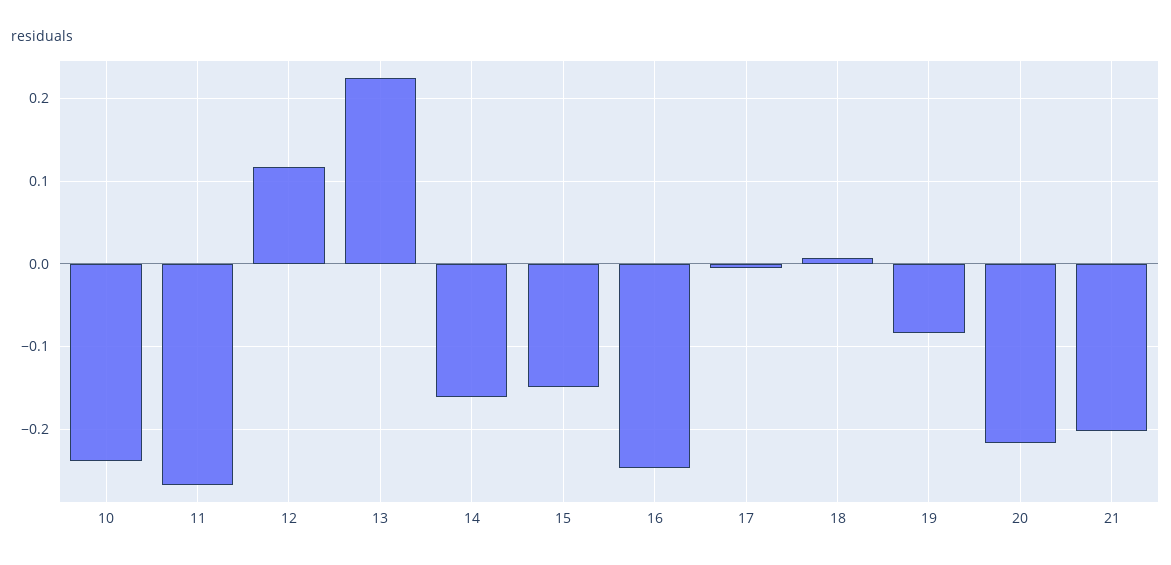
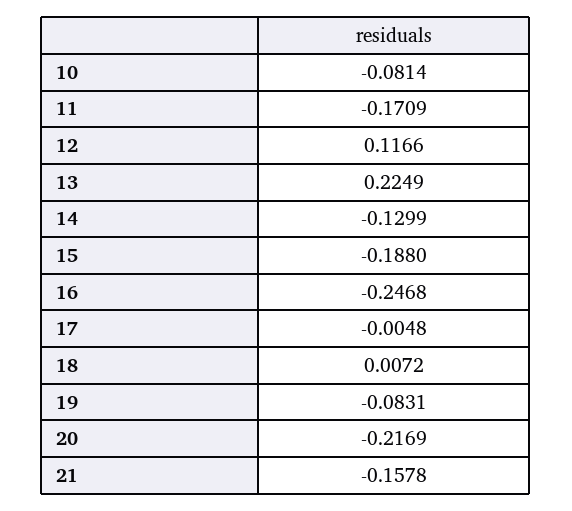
10: -0.24 -> -0.0814
11: -0.27 -> -0.1709
14: -0.16 -> -0.1299
15: -0.15 -> -0.188
21: -0.2 -> -0.1578

